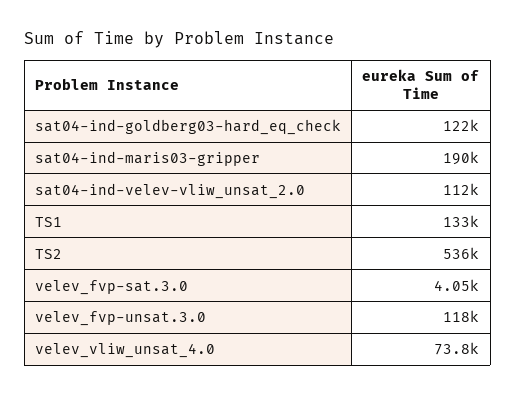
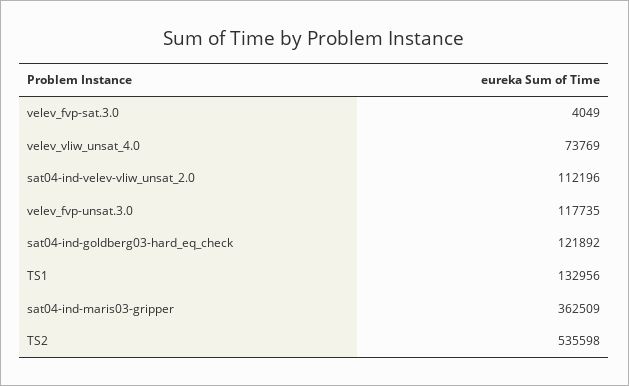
sat04-ind-maris03-gripper: 190000 -> 362509

